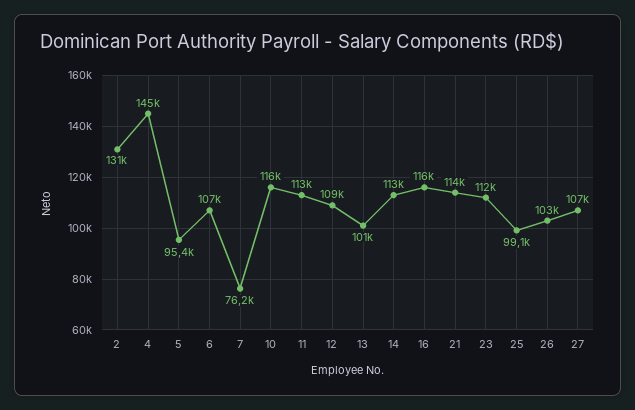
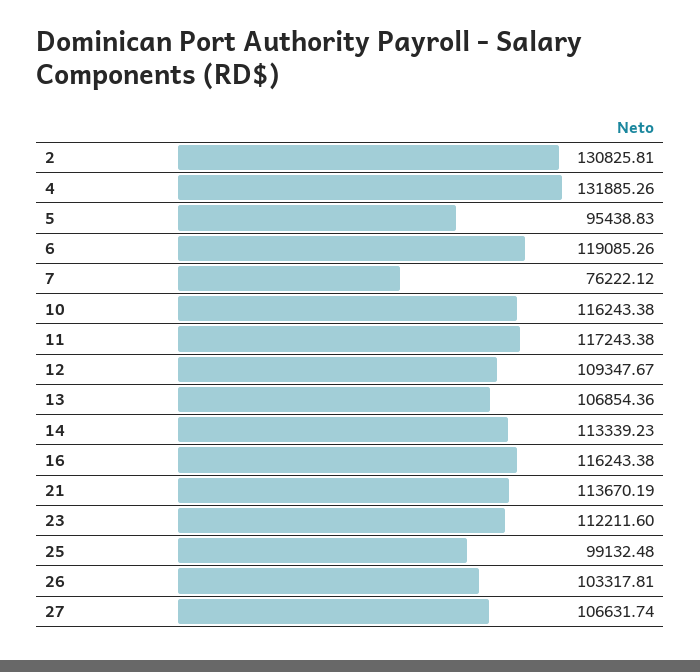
4: 145000 -> 131885.26
6: 107000 -> 119085.26
11: 113000 -> 117243.38
13: 101000 -> 106854.36

